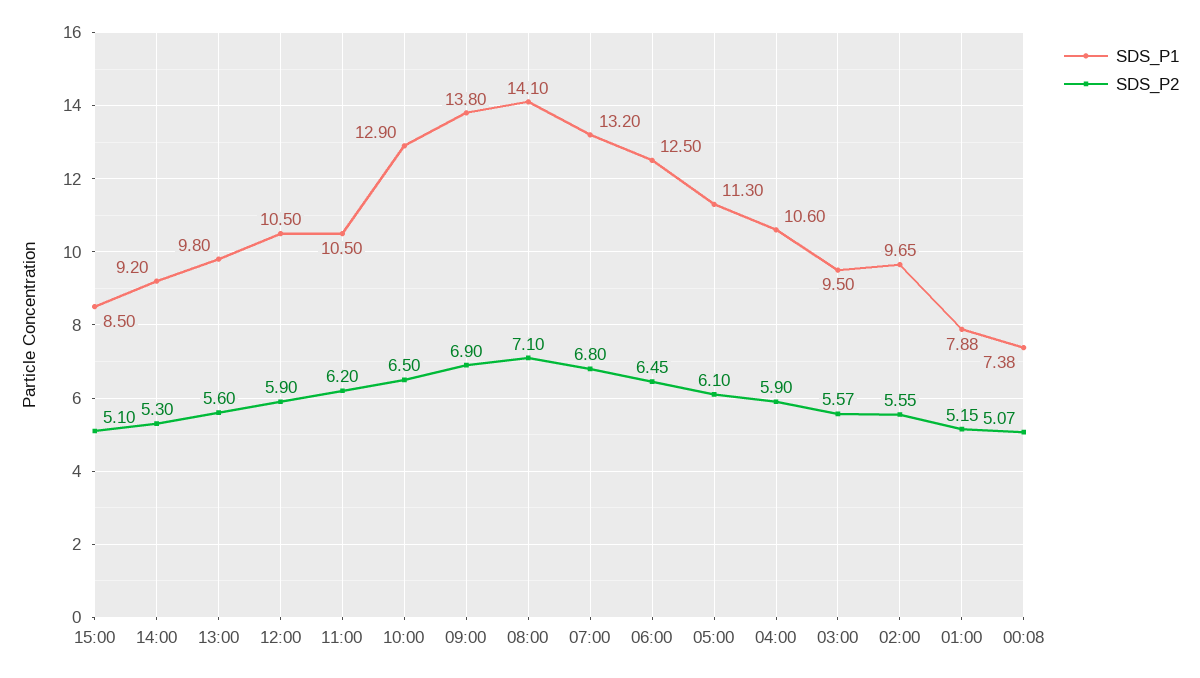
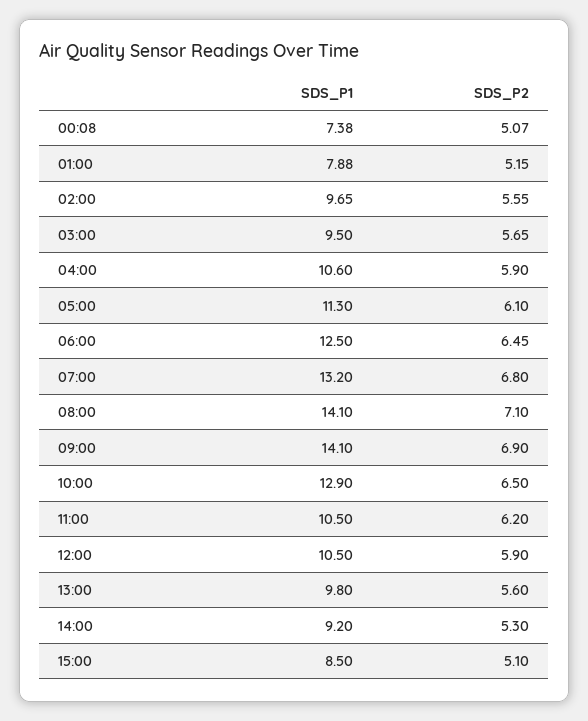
SDS_P1, 09:00: 13.8 -> 14.1
SDS_P2, 03:00: 5.57 -> 5.65

